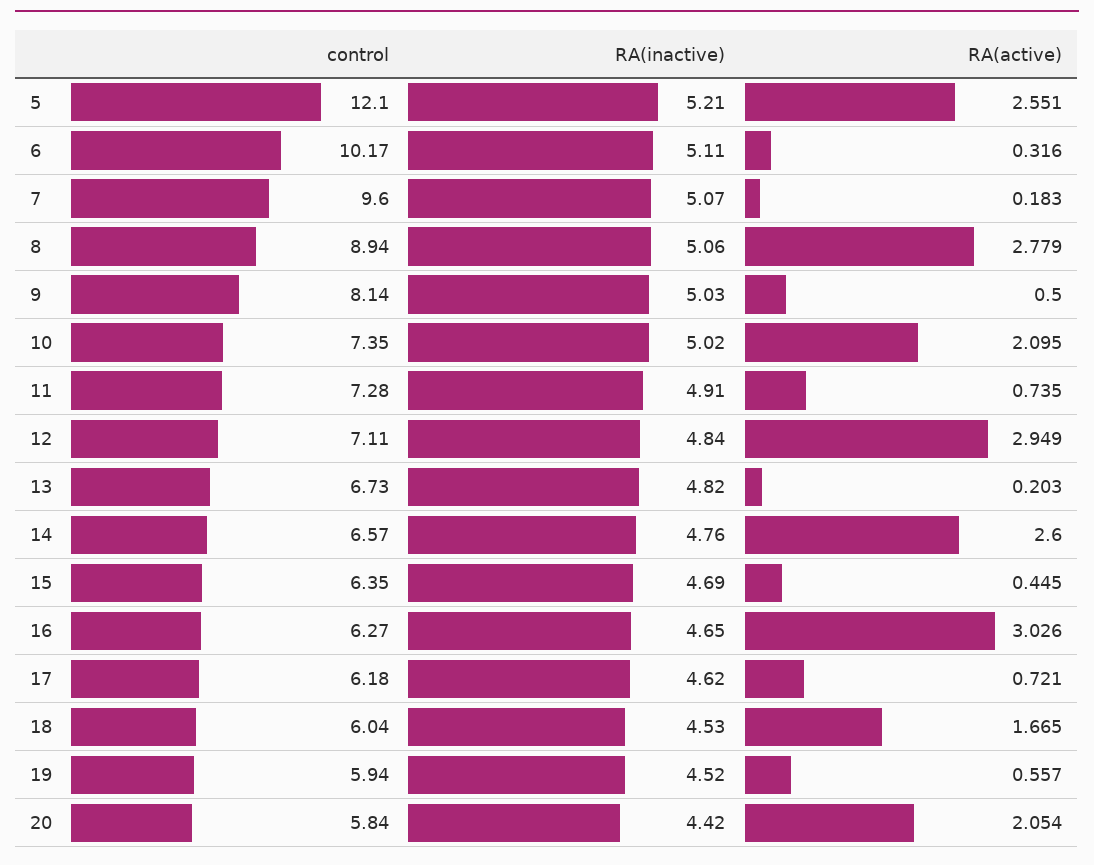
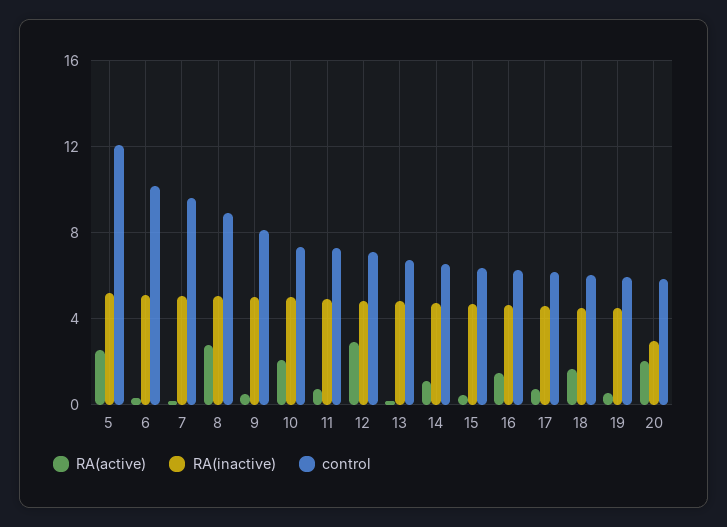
RA(active), 14: 2.6 -> 1
RA(active), 16: 3.026 -> 1.5
RA(inactive), 20: 4.42 -> 3

